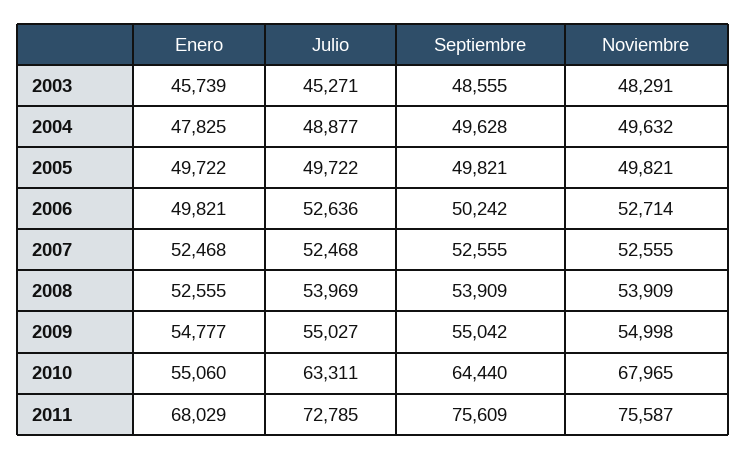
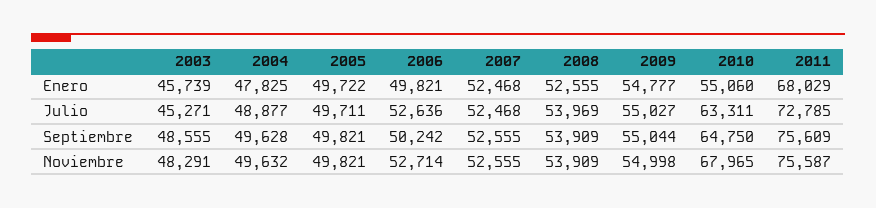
Julio, 2005: 49722 -> 49711
Septiembre, 2009: 55042 -> 55044
Septiembre, 2010: 64440 -> 64750

